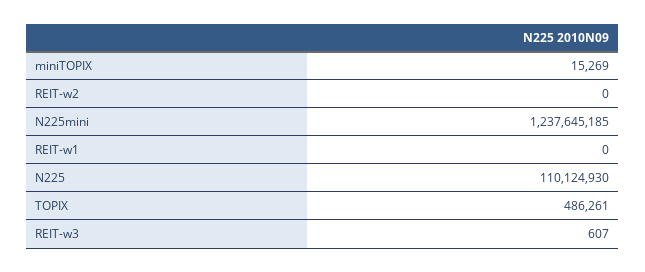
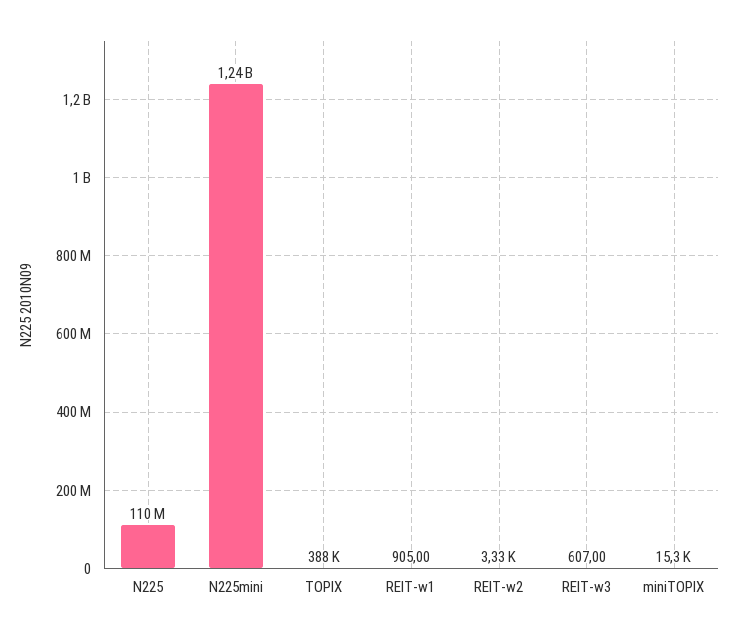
REIT-w2: 0 -> 3330
REIT-w1: 0 -> 905
TOPIX: 486261 -> 388000

